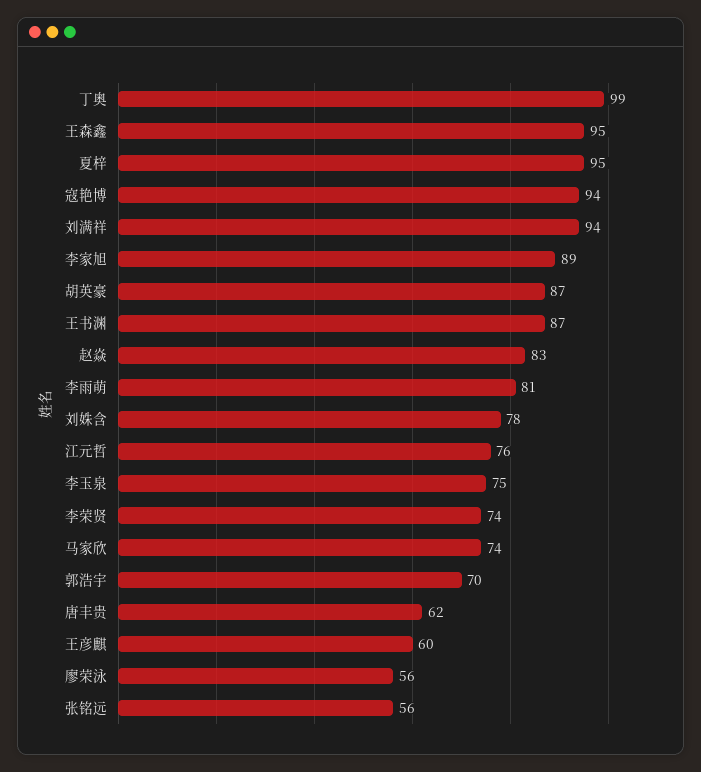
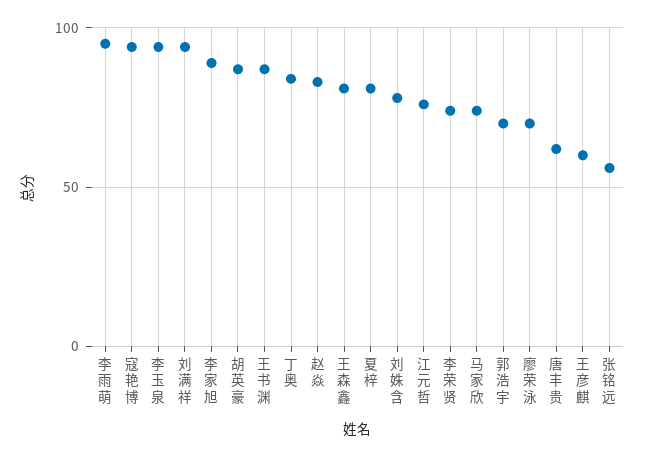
丁奥: 99 -> 85
王森鑫: 95 -> 80
夏梓: 95 -> 80
李雨萌: 81 -> 95
李玉泉: 75 -> 95
廖荣泳: 56 -> 70

